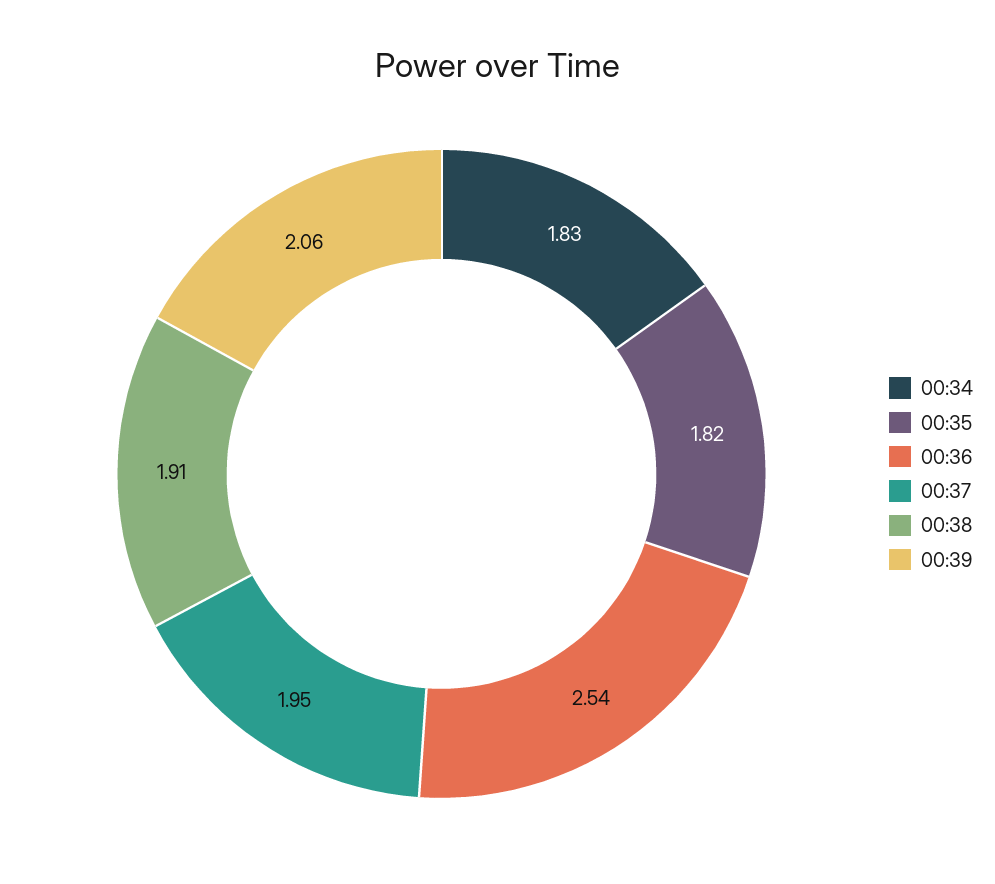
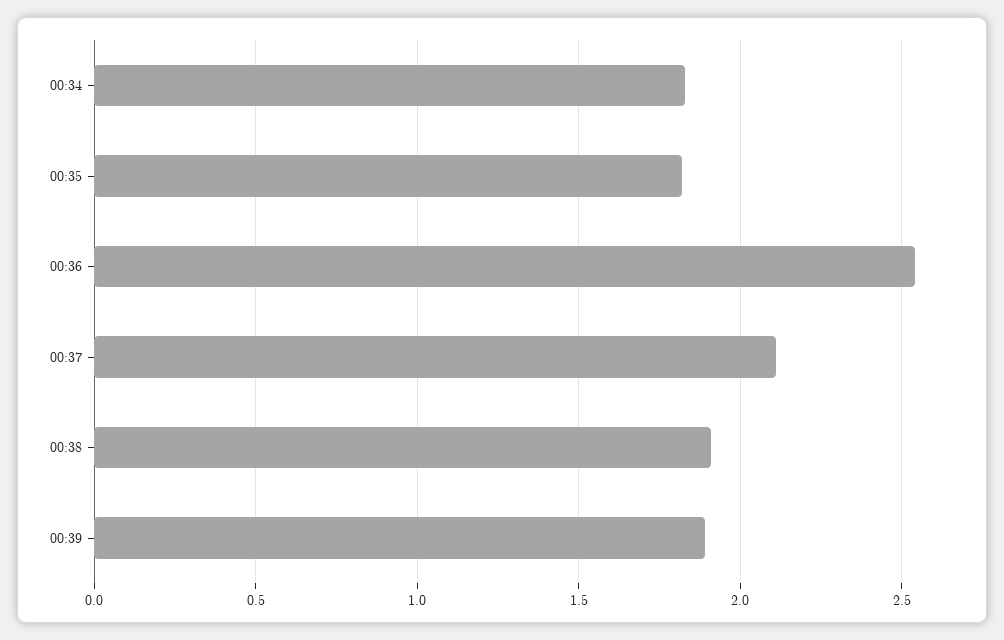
00:37: 1.95 -> 2.1
00:39: 2.06 -> 1.9

